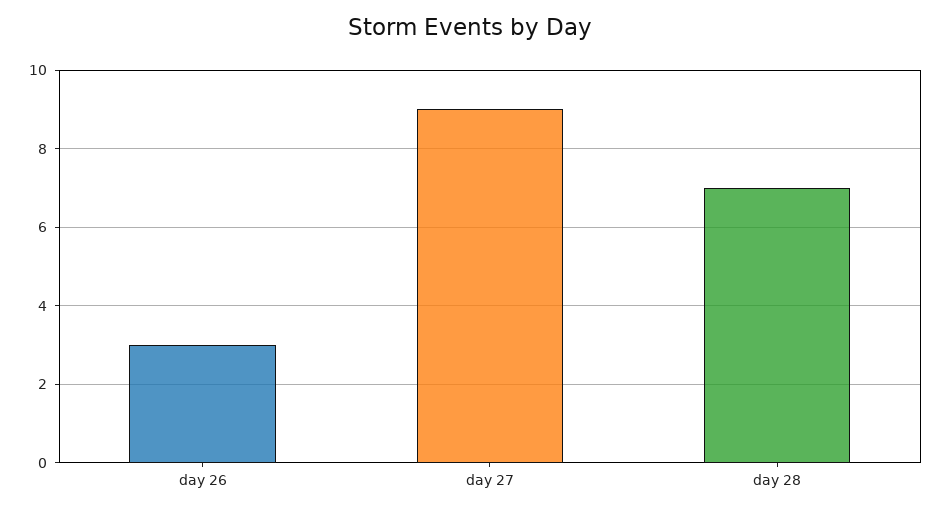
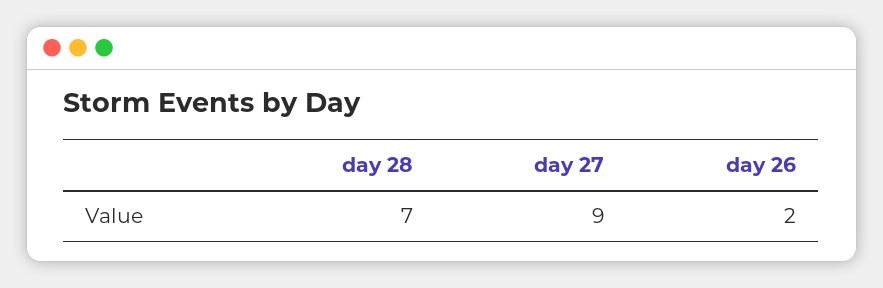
day 26: 3 -> 2

